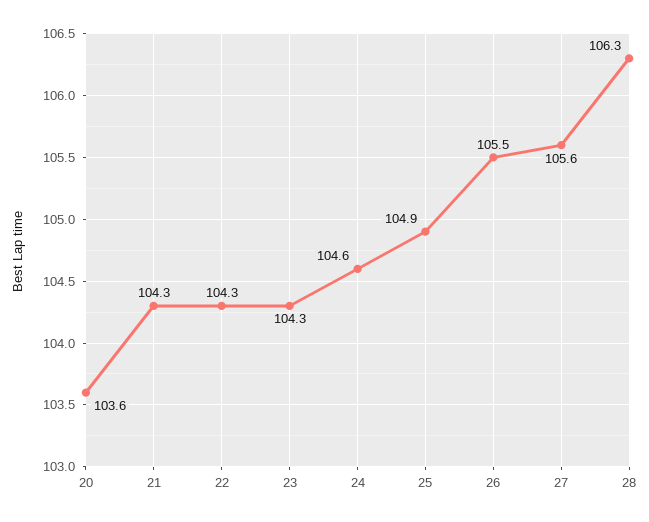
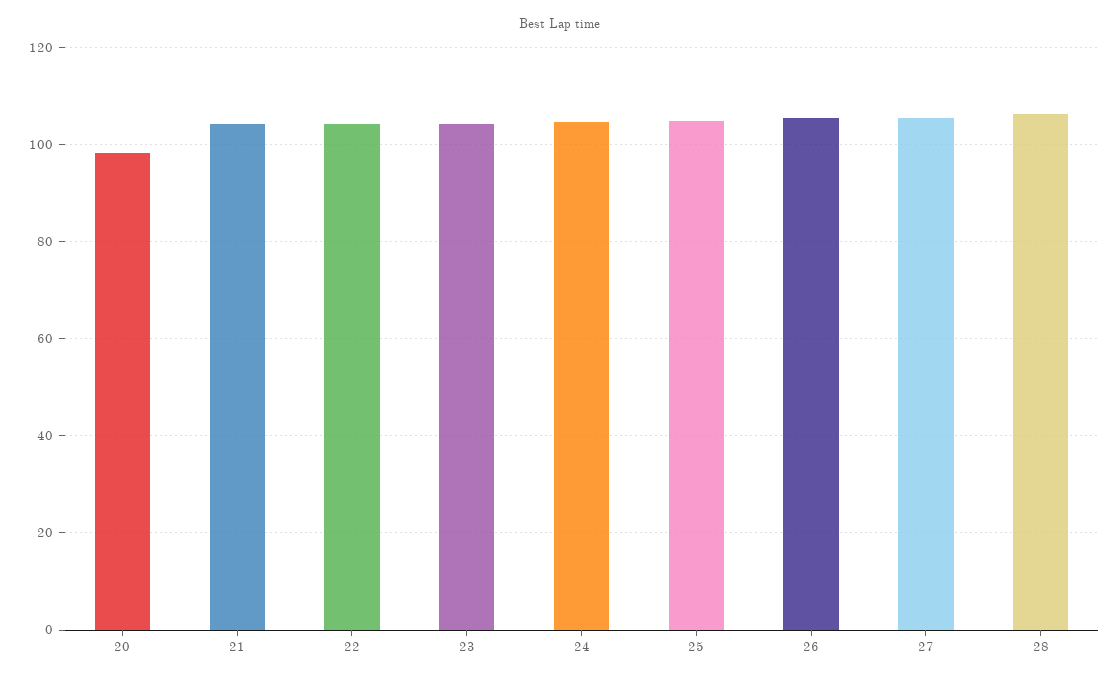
20: 103.6 -> 98

